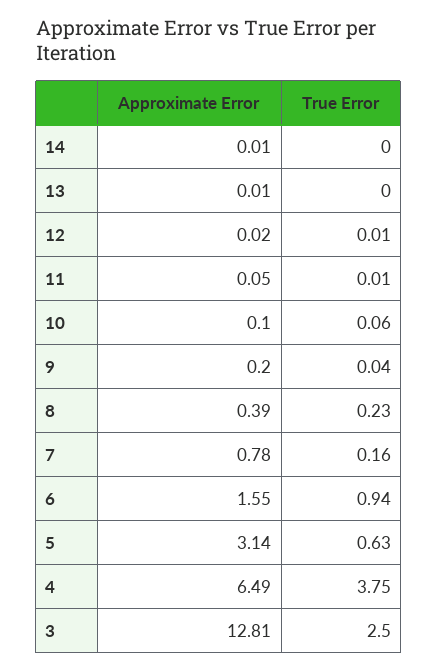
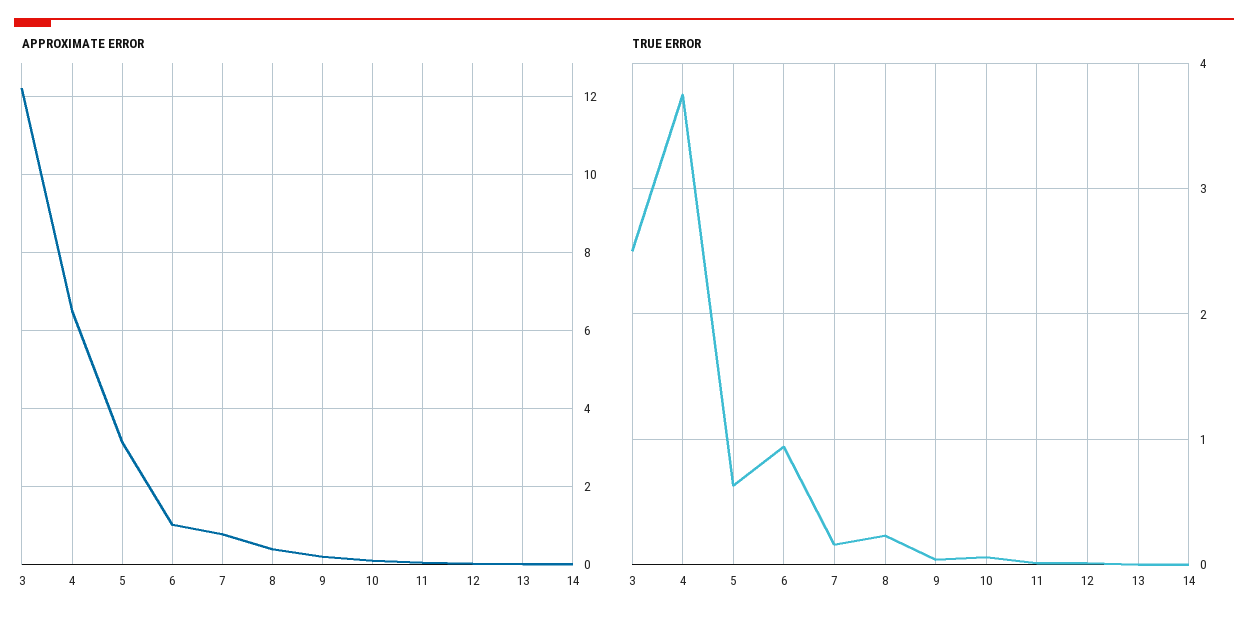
Approximate Error, 6: 1.55 -> 1
Approximate Error, 3: 12.81 -> 12.2

